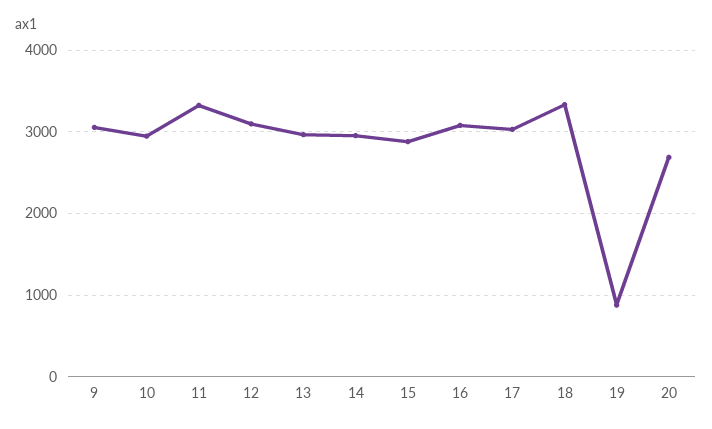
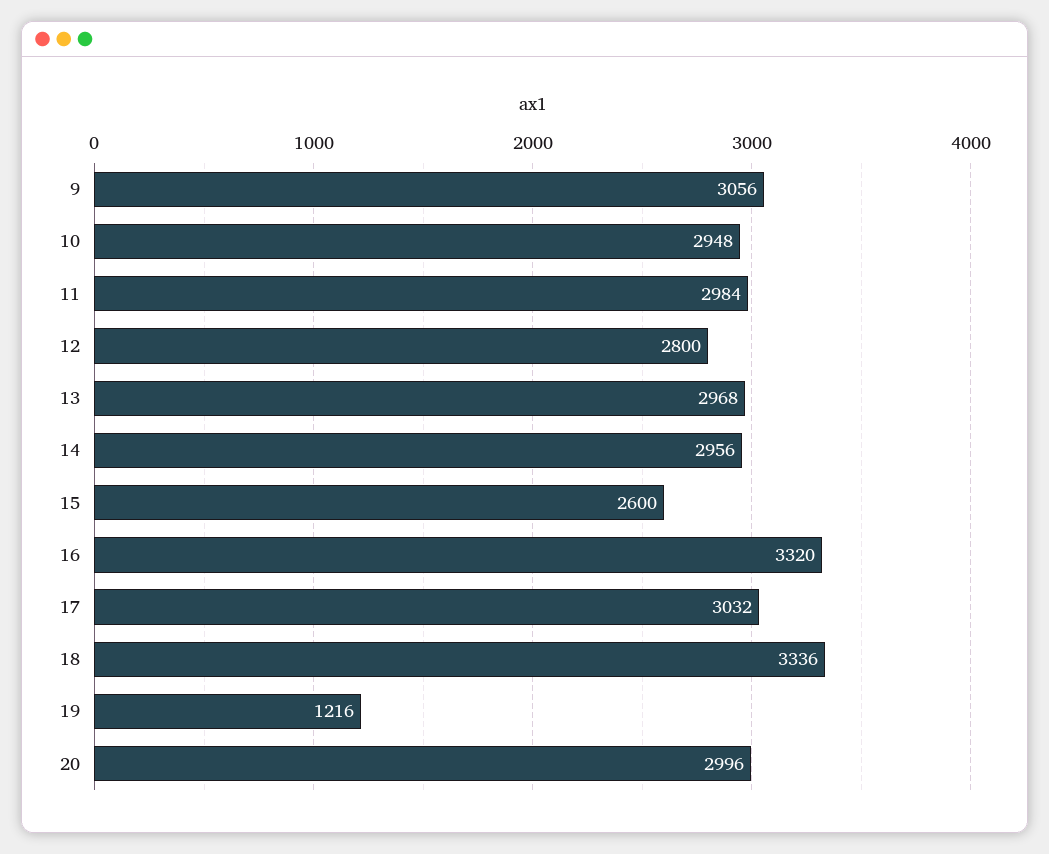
11: 3300 -> 2984
12: 3100 -> 2800
15: 2900 -> 2600
16: 3100 -> 3320
19: 900 -> 1216
20: 2700 -> 2996

